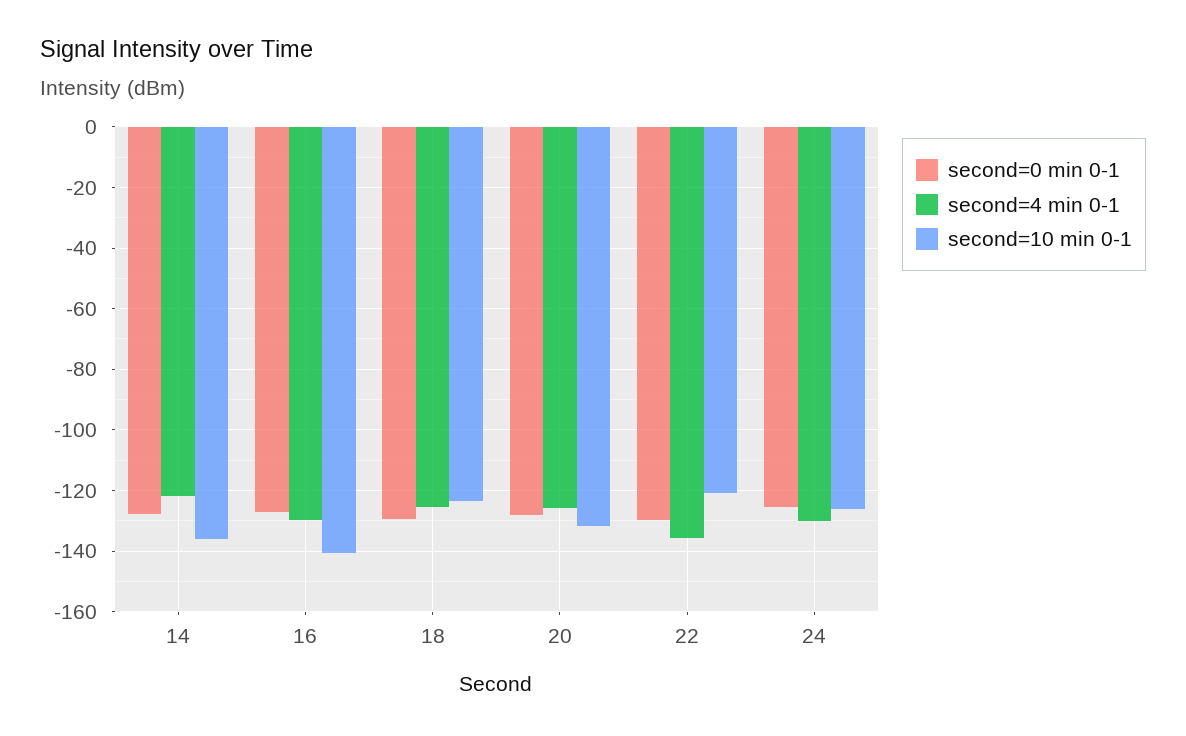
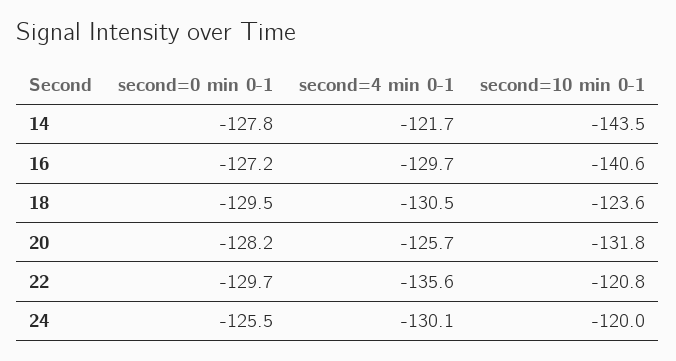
second=10 min 0-1, 14: -136 -> -143.5
second=4 min 0-1, 18: -126 -> -130.5
second=10 min 0-1, 24: -126 -> -120

